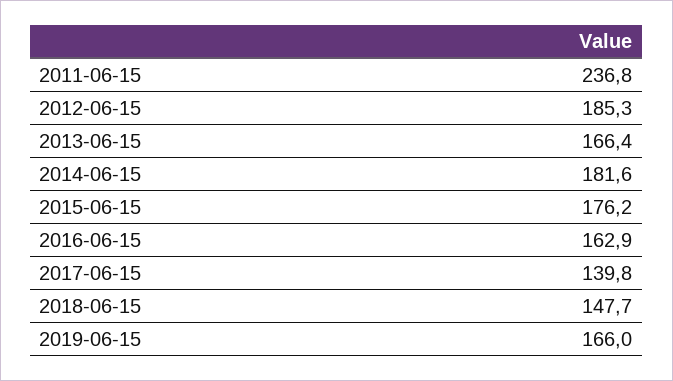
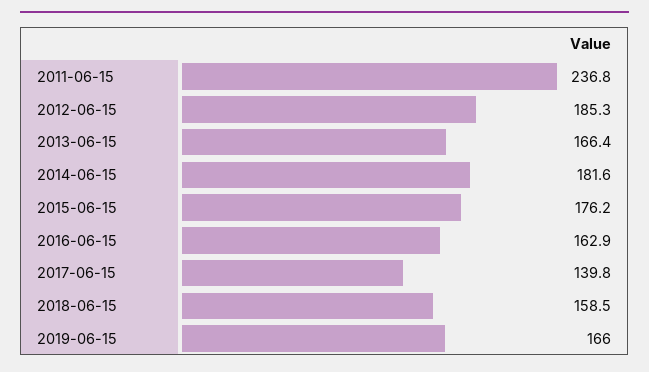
2018-06-15: 147.7 -> 158.5

